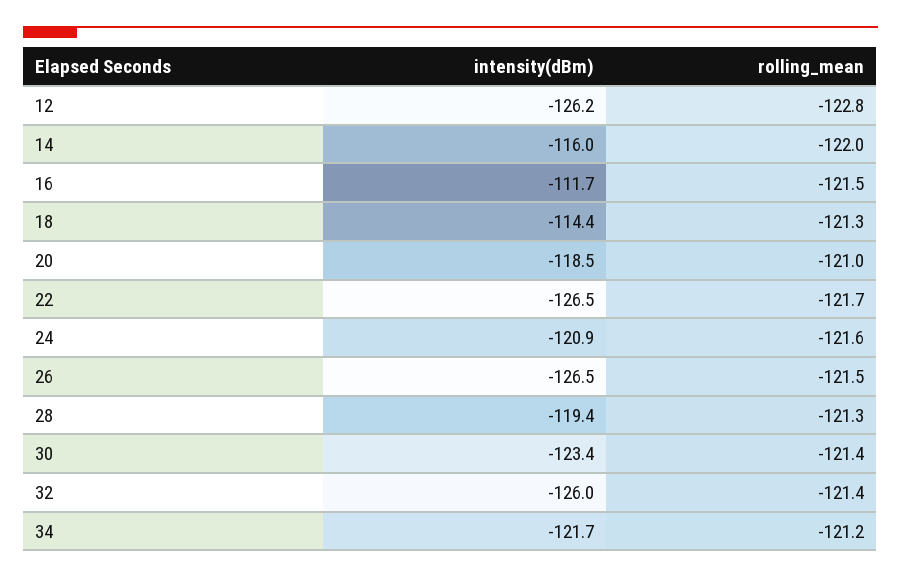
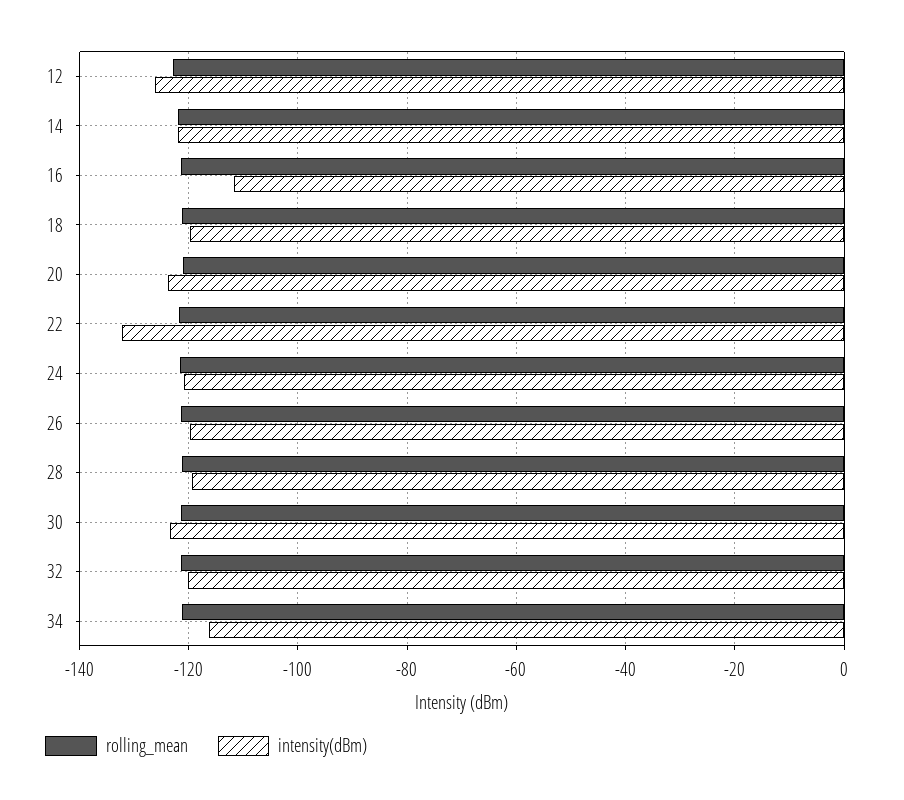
intensity(dBm), 14: -116 -> -122
intensity(dBm), 18: -114.4 -> -120
intensity(dBm), 20: -118.5 -> -124
intensity(dBm), 22: -126.5 -> -132
intensity(dBm), 26: -126.5 -> -120
intensity(dBm), 32: -126 -> -120
intensity(dBm), 34: -121.7 -> -116

